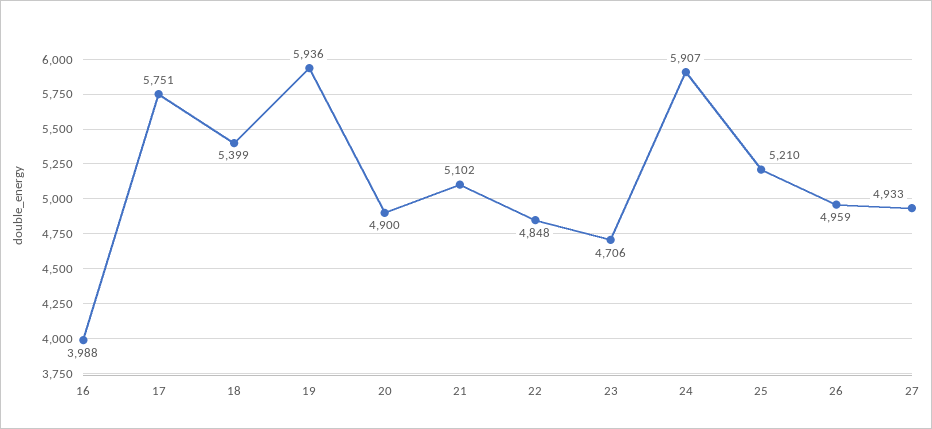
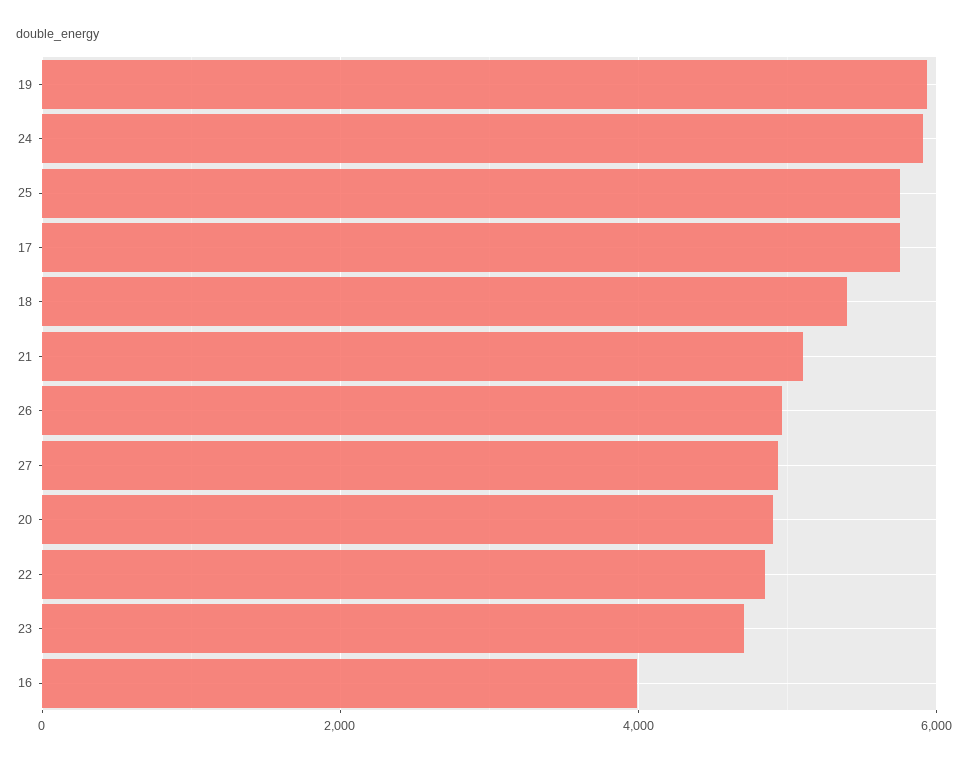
25: 5210 -> 5800

